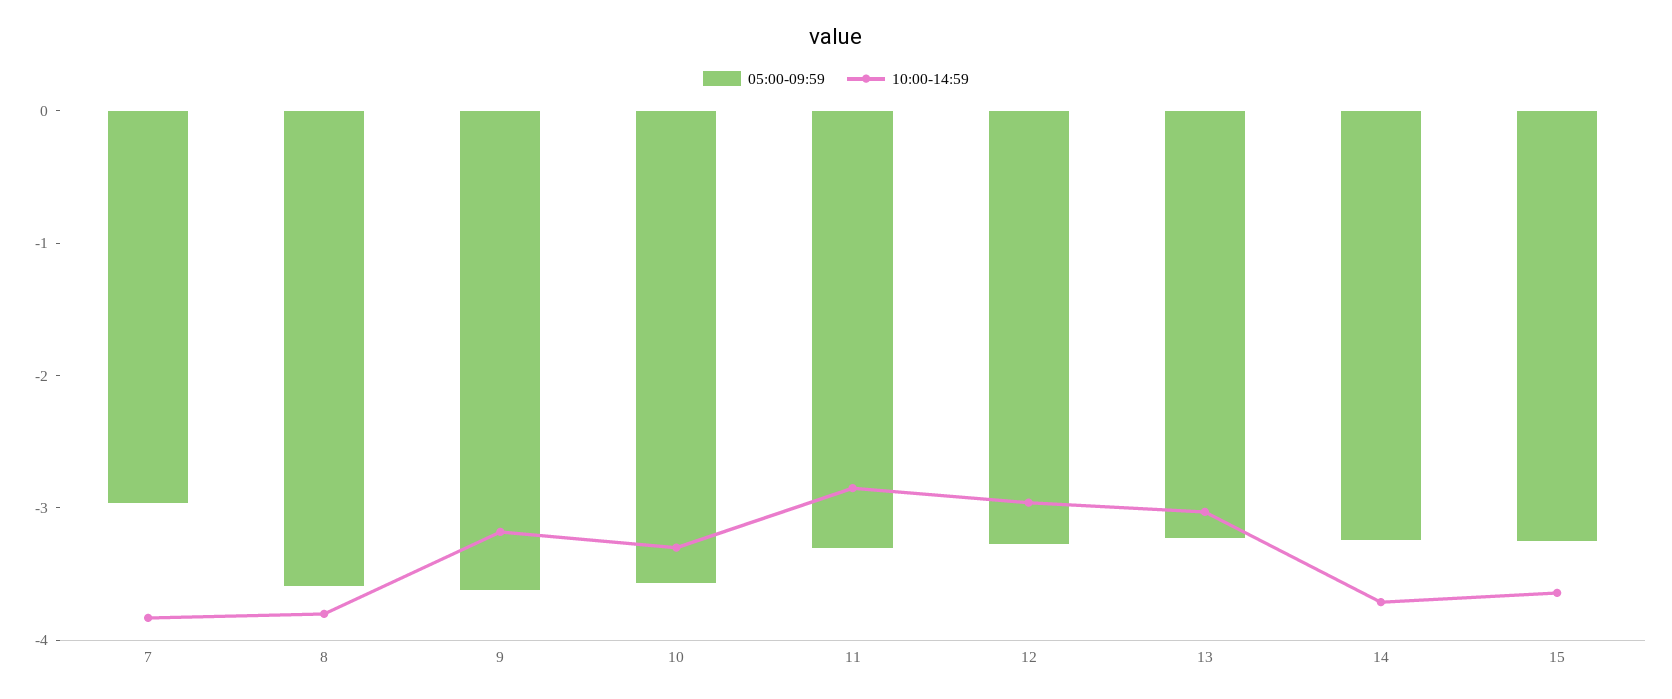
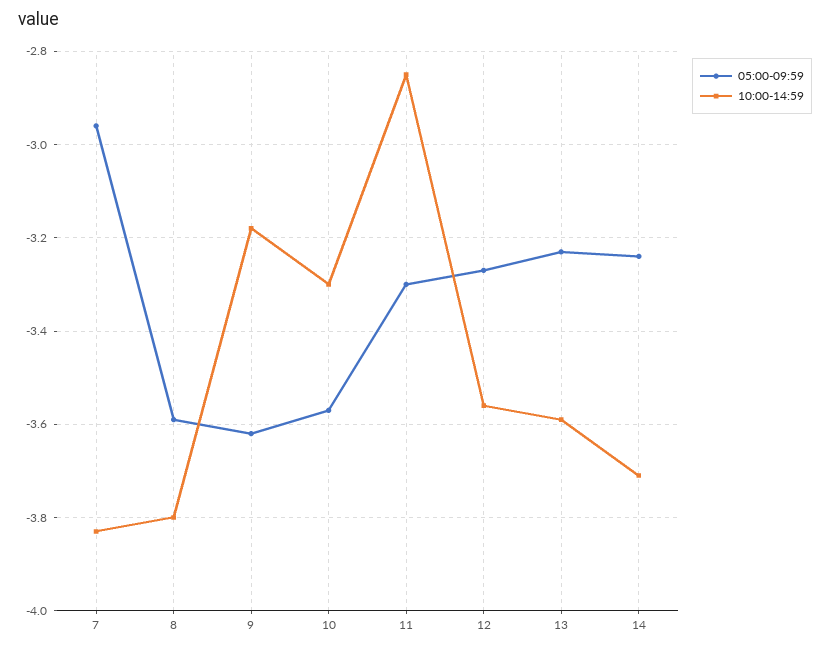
10:00-14:59, 12: -3 -> -3.55
10:00-14:59, 13: -3 -> -3.6
05:00-09:59, 15: -3.2 -> none
10:00-14:59, 15: -3.6 -> none

